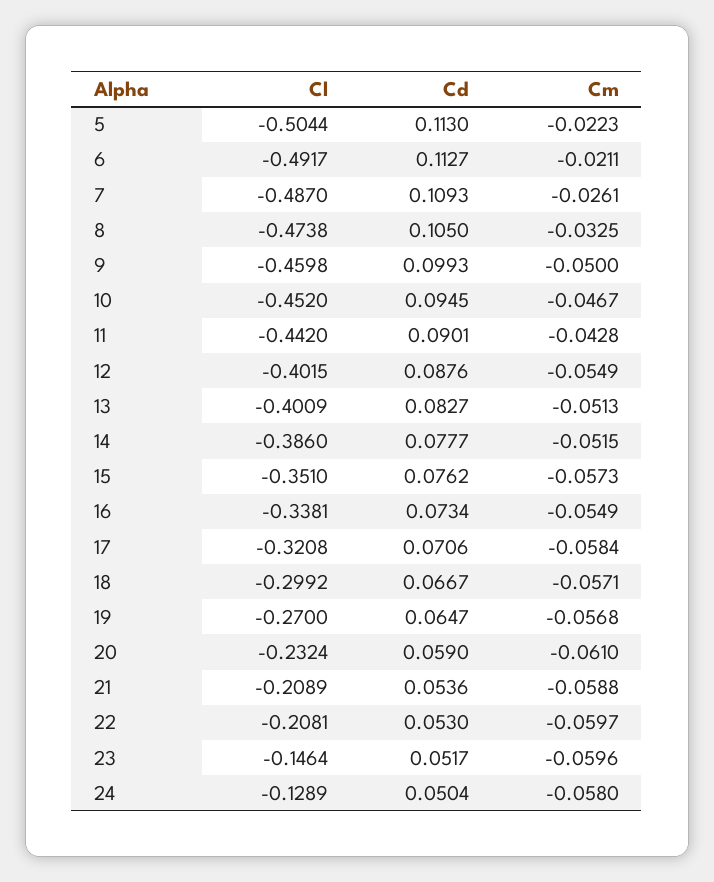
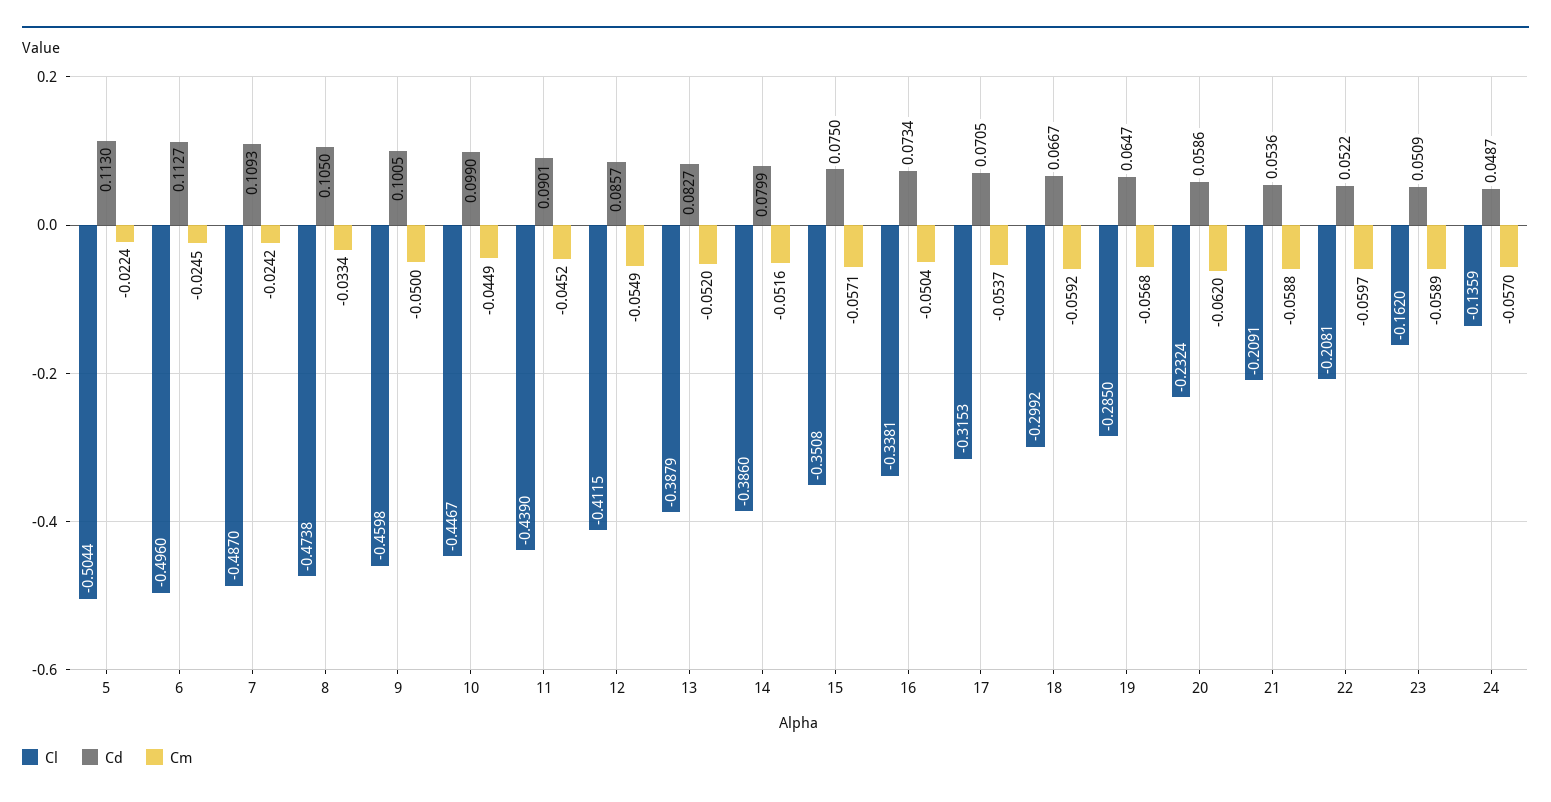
Cm, 5: -0.0223 -> -0.0224
Cl, 6: -0.4917 -> -0.496
Cm, 6: -0.0211 -> -0.0245
Cm, 7: -0.0261 -> -0.0242
Cm, 8: -0.0325 -> -0.0334
Cd, 9: 0.0993 -> 0.1005
Cl, 10: -0.452 -> -0.4467
Cd, 10: 0.0945 -> 0.099
Cm, 10: -0.0467 -> -0.0449
Cl, 11: -0.442 -> -0.439
Cm, 11: -0.0428 -> -0.0452
Cl, 12: -0.4015 -> -0.4115
Cd, 12: 0.0876 -> 0.0857
Cl, 13: -0.4009 -> -0.3879
Cm, 13: -0.0513 -> -0.052
Cd, 14: 0.0777 -> 0.0799
Cm, 14: -0.0515 -> -0.0516
Cl, 15: -0.351 -> -0.3508
Cd, 15: 0.0762 -> 0.075
Cm, 15: -0.0573 -> -0.0571
Cm, 16: -0.0549 -> -0.0504
Cl, 17: -0.3208 -> -0.3153
Cd, 17: 0.0706 -> 0.0705
Cm, 17: -0.0584 -> -0.0537
Cm, 18: -0.0571 -> -0.0592
Cl, 19: -0.27 -> -0.285
Cd, 20: 0.059 -> 0.0586
Cm, 20: -0.061 -> -0.062
Cl, 21: -0.2089 -> -0.2091
Cd, 22: 0.053 -> 0.0522
Cl, 23: -0.1464 -> -0.162
Cd, 23: 0.0517 -> 0.0509
Cm, 23: -0.0596 -> -0.0589
Cl, 24: -0.1289 -> -0.1359
Cd, 24: 0.0504 -> 0.0487
Cm, 24: -0.058 -> -0.057

